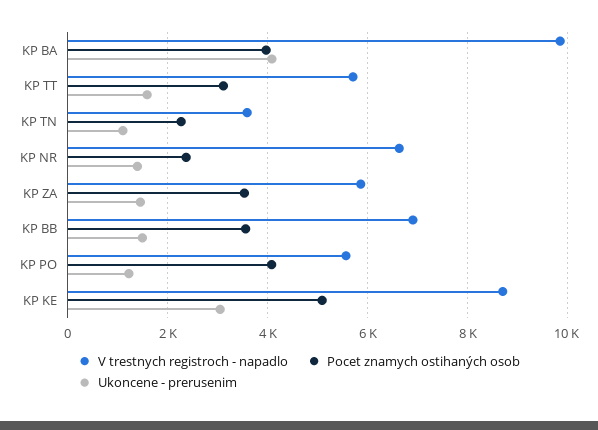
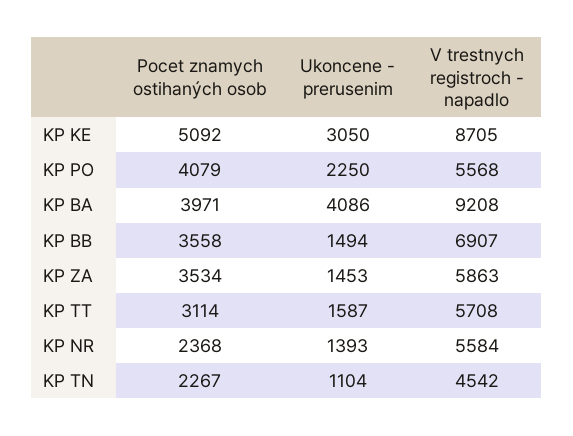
V trestnych registroch - napadlo, KP BA: 9800 -> 9208
V trestnych registroch - napadlo, KP TN: 3600 -> 4542
V trestnych registroch - napadlo, KP NR: 6600 -> 5584
Ukoncene - prerusenim, KP PO: 1200 -> 2250

